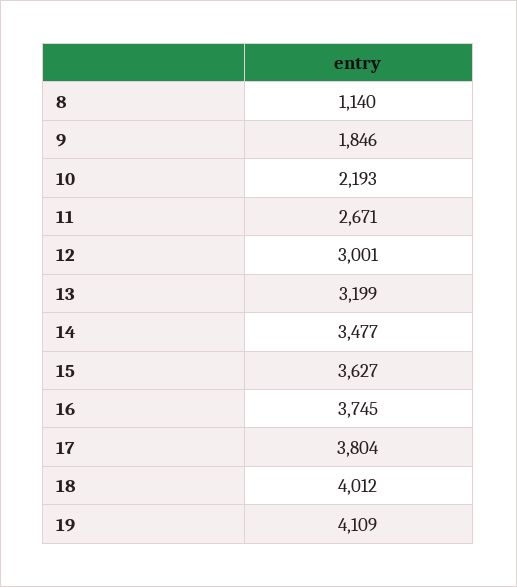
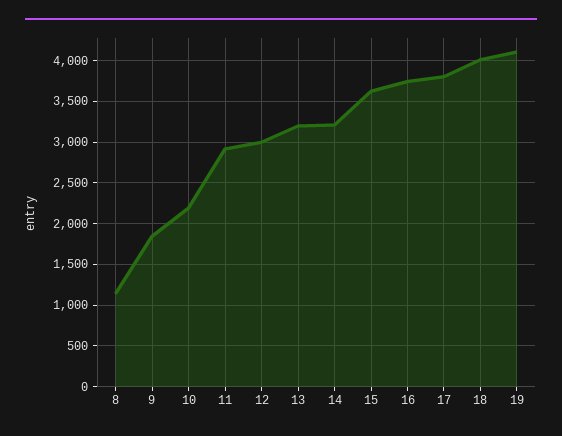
11: 2671 -> 2900
14: 3477 -> 3200

